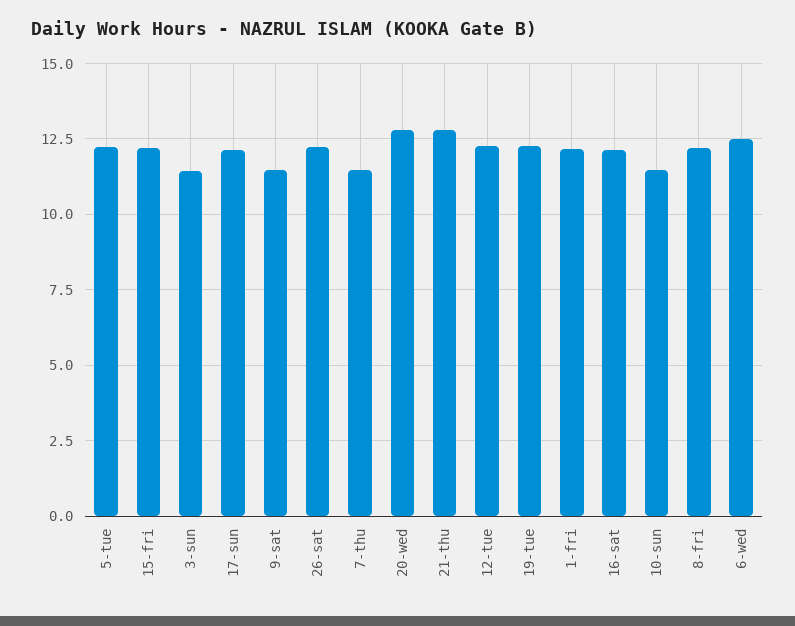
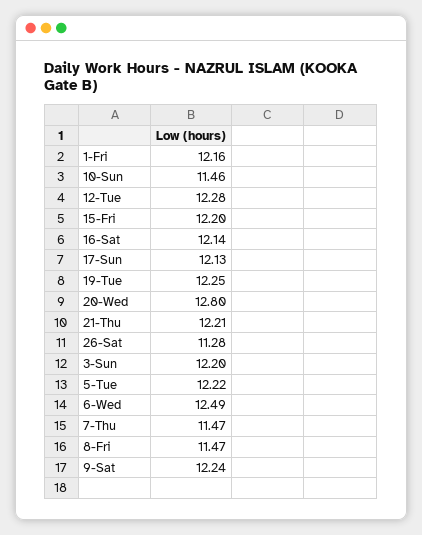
3-sun: 11.5 -> 12.2
9-sat: 11.5 -> 12.24
26-sat: 12.25 -> 11.28
21-thu: 12.75 -> 12.21
8-fri: 12.25 -> 11.47

